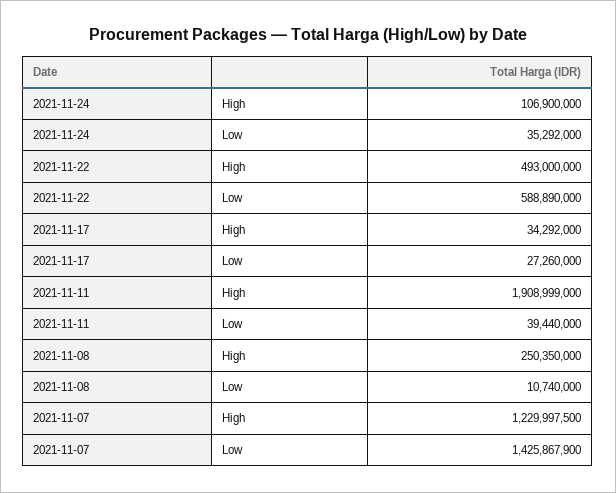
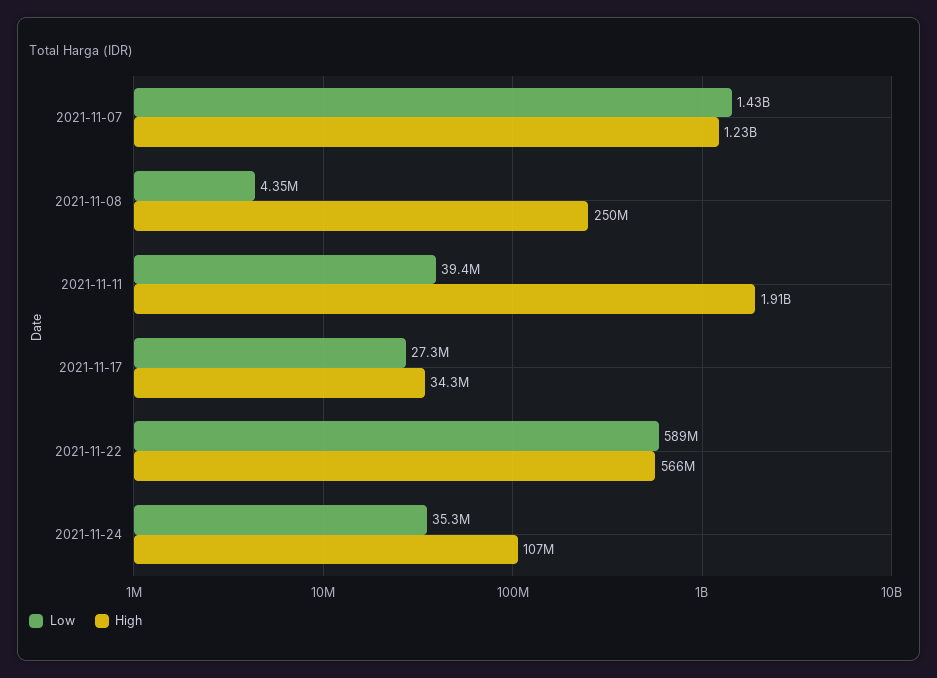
High, 2021-11-22: 493000000 -> 566000000
Low, 2021-11-08: 10740000 -> 4350000

